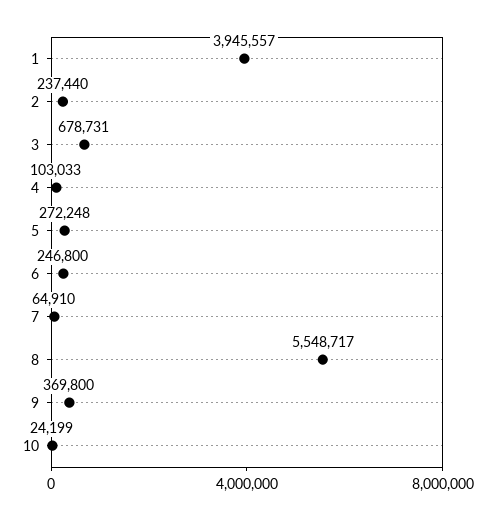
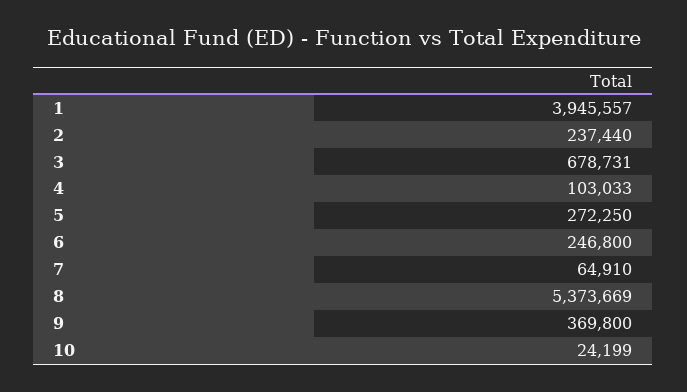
5: 272248 -> 272250
8: 5548717 -> 5373669

